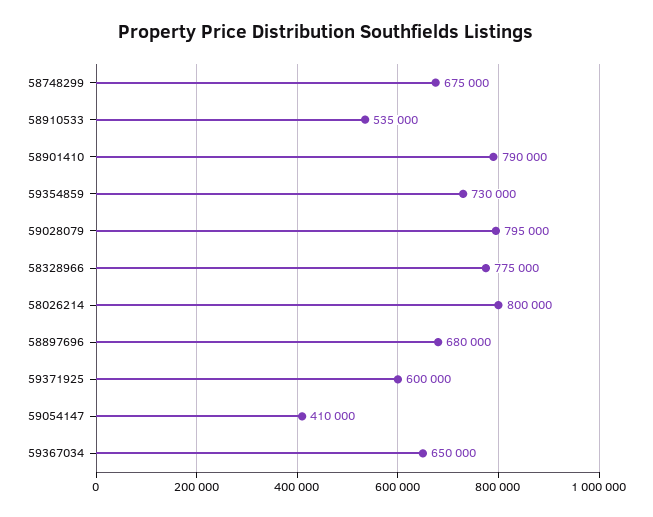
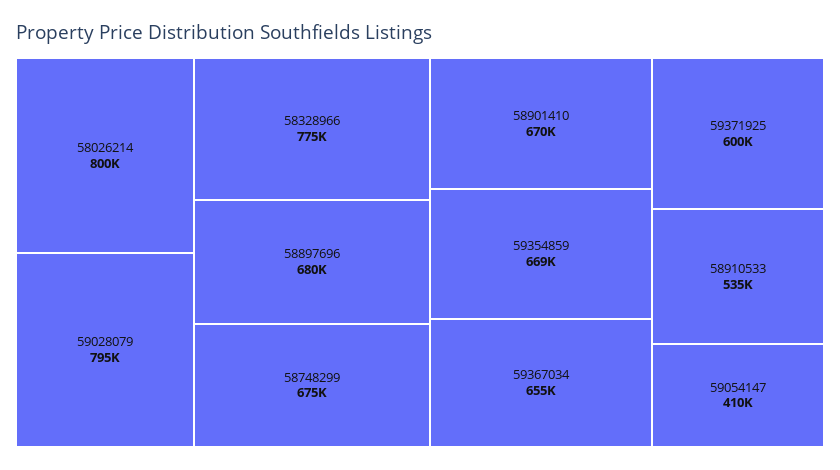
58901410: 790000 -> 670000
59354859: 730000 -> 669000
59367034: 650000 -> 655000

